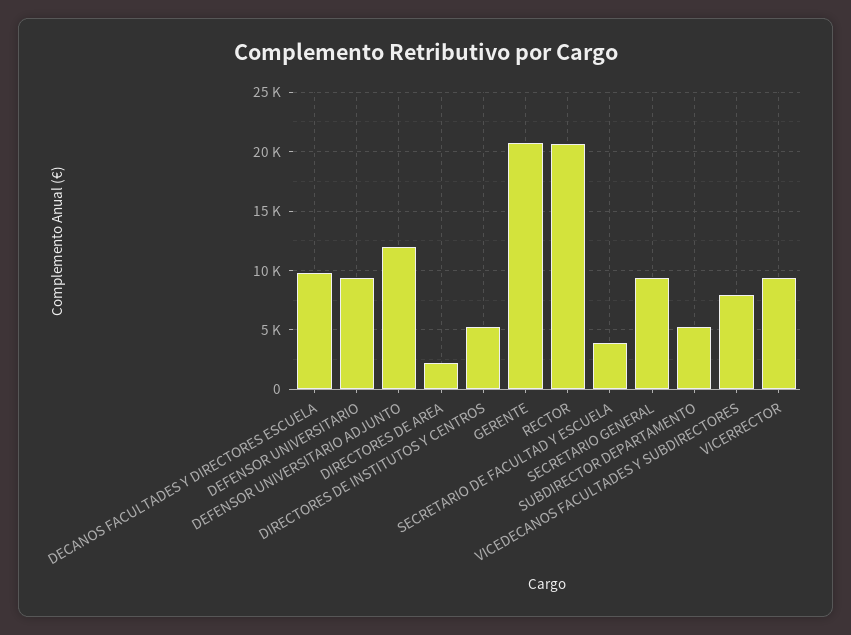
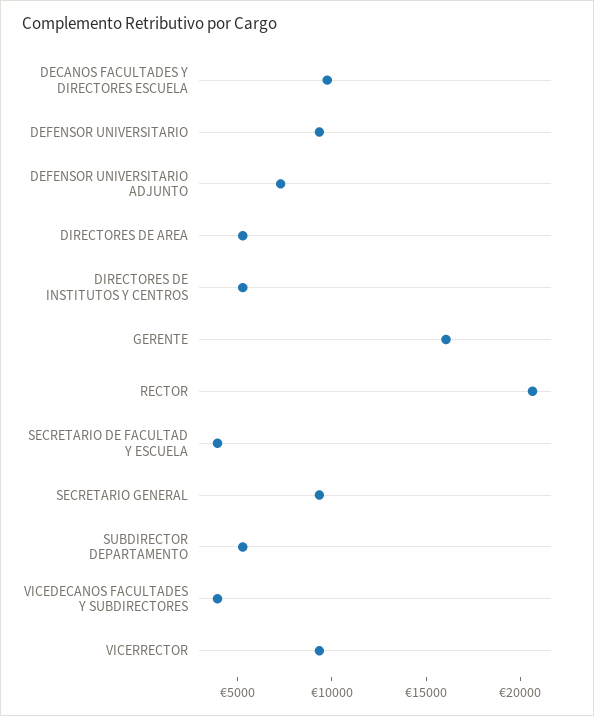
DEFENSOR UNIVERSITARIO ADJUNTO: 12000 -> 7000
DIRECTORES DE AREA: 2000 -> 5000
GERENTE: 21000 -> 16000
VICEDECANOS FACULTADES Y SUBDIRECTORES: 8000 -> 4000

